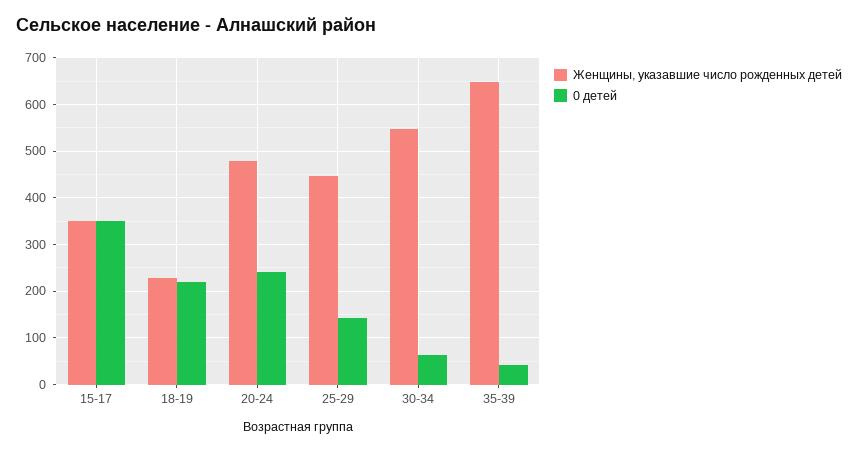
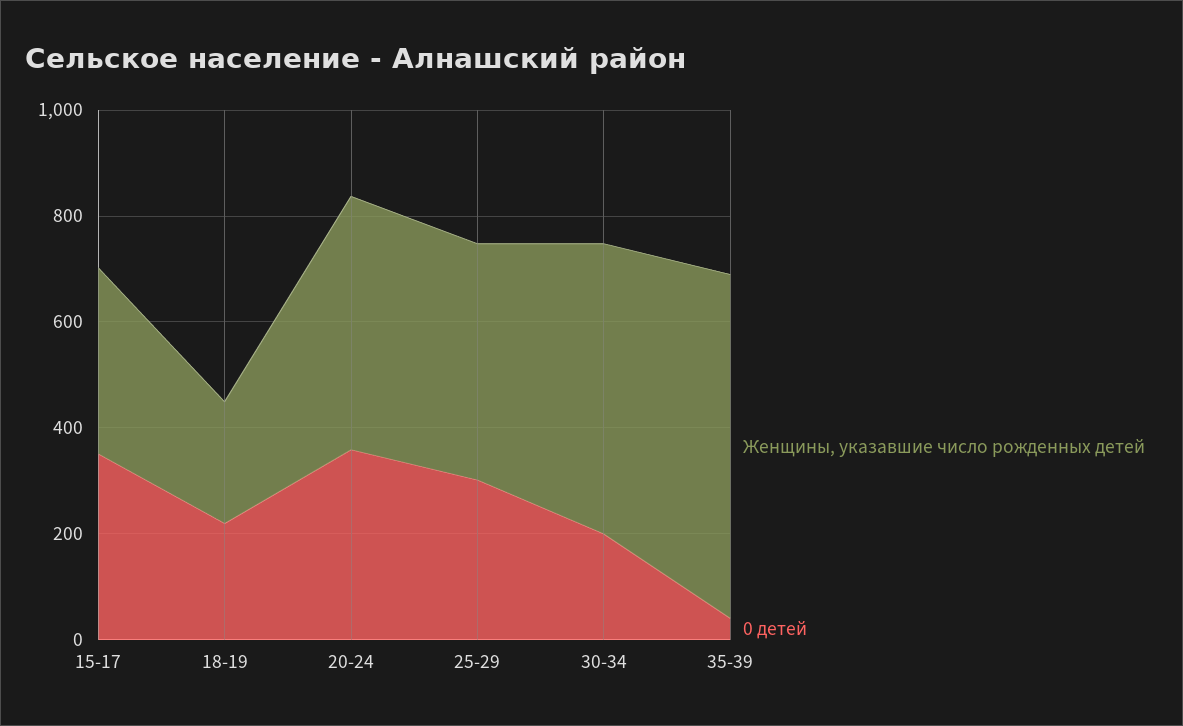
0 детей, 20-24: 240 -> 350
0 детей, 25-29: 140 -> 300
0 детей, 30-34: 60 -> 200

